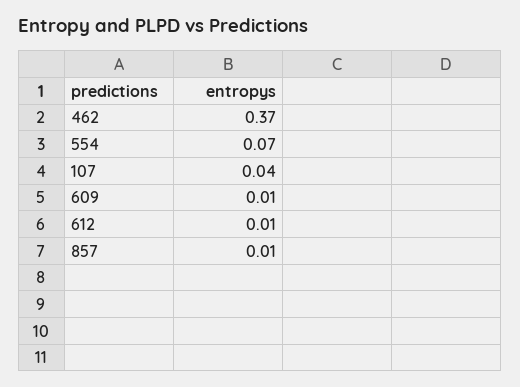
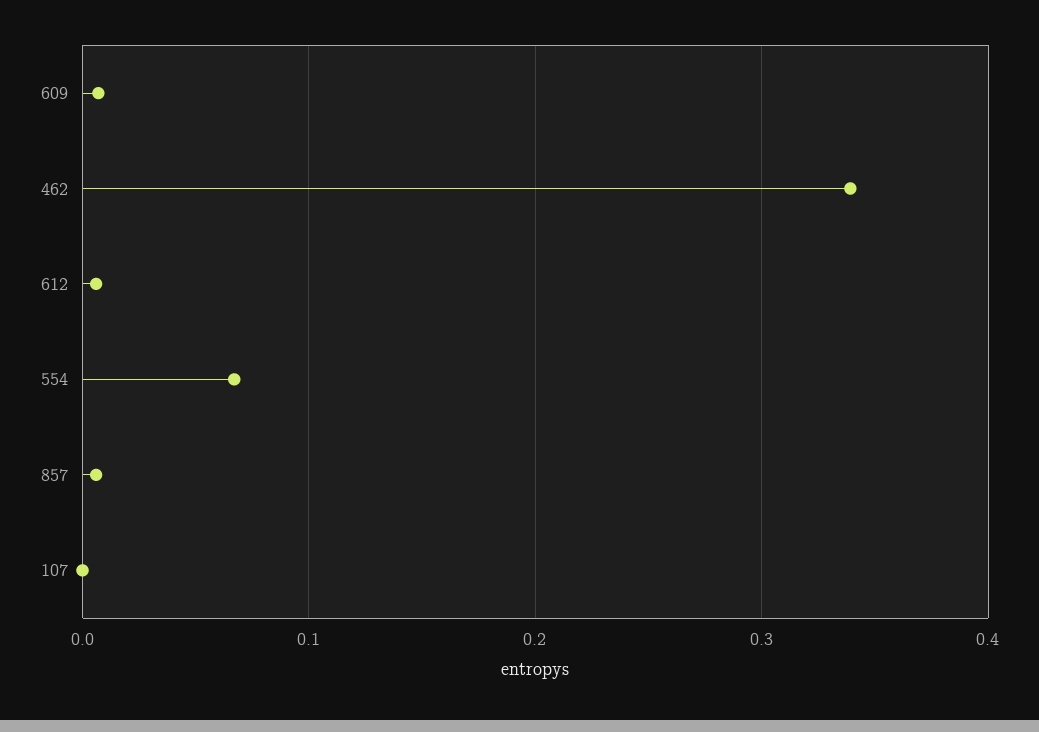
462: 0.37 -> 0.34
107: 0.04 -> 0

